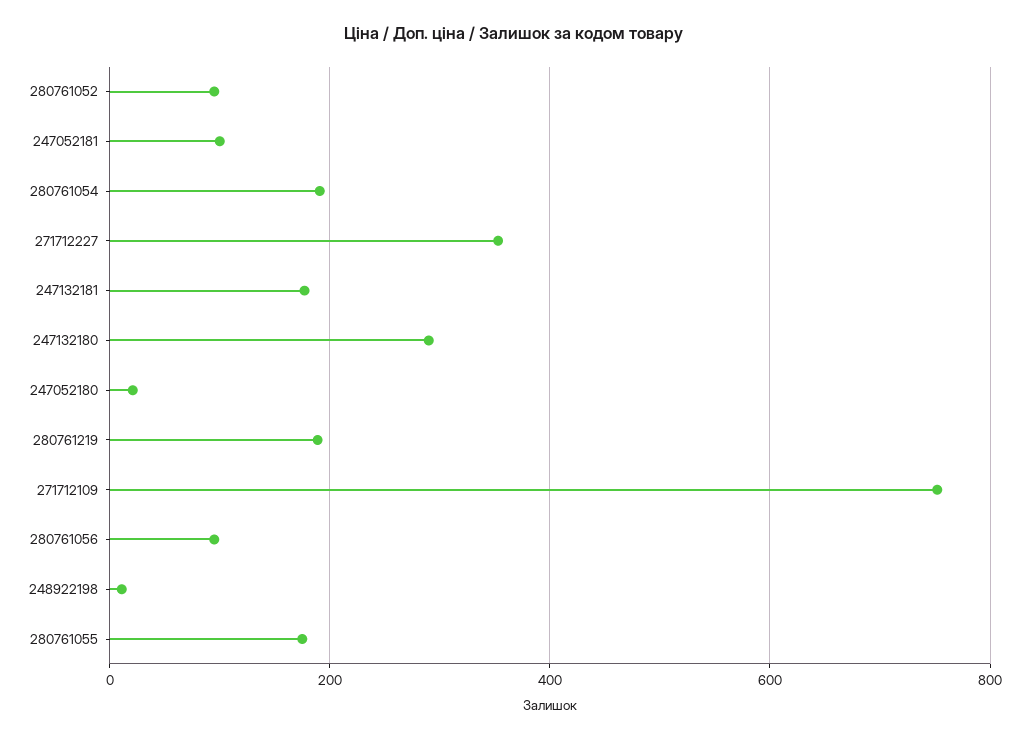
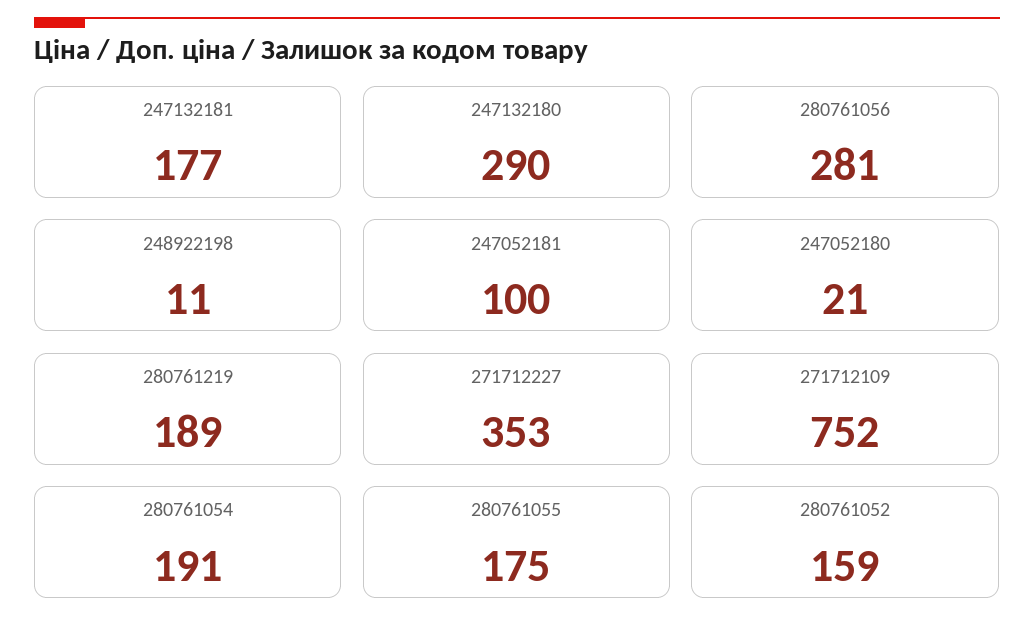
280761052: 100 -> 159
280761056: 100 -> 281

